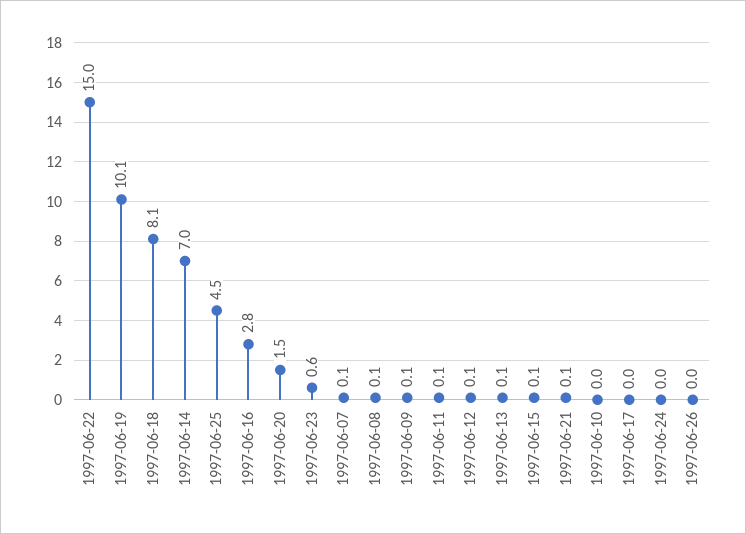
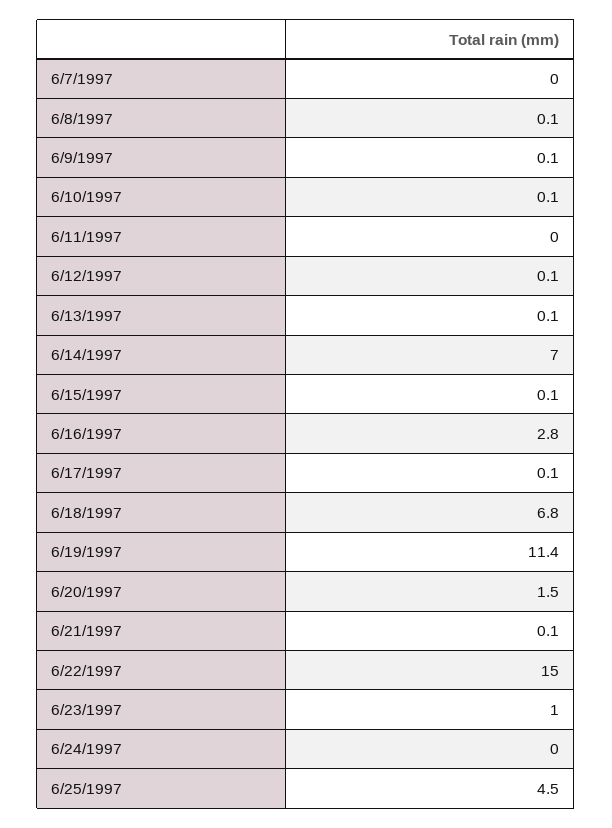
1997-06-19: 10.1 -> 11.4
1997-06-18: 8.1 -> 6.8
1997-06-23: 0.6 -> 1
1997-06-07: 0.1 -> 0
1997-06-11: 0.1 -> 0
1997-06-10: 0 -> 0.1
1997-06-17: 0 -> 0.1
1997-06-26: 0 -> none

